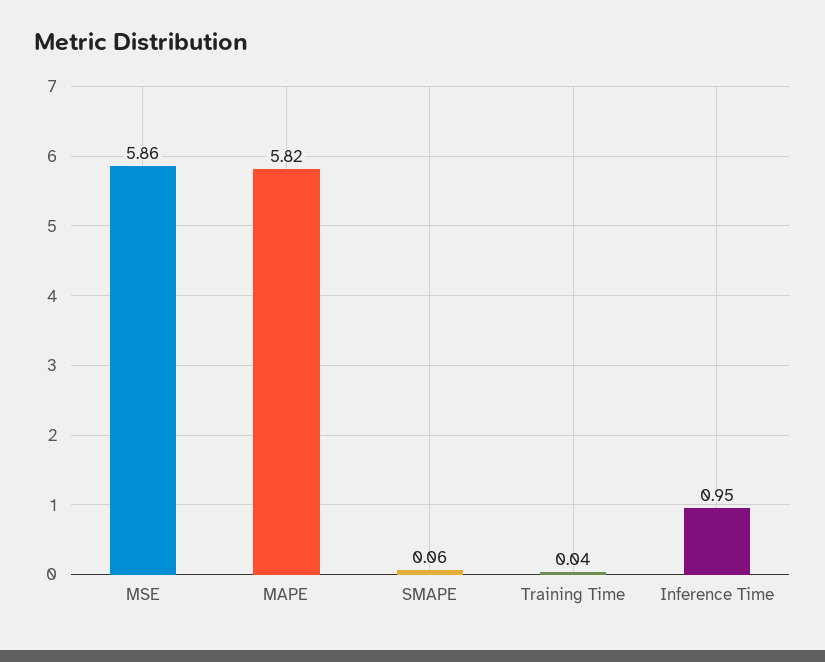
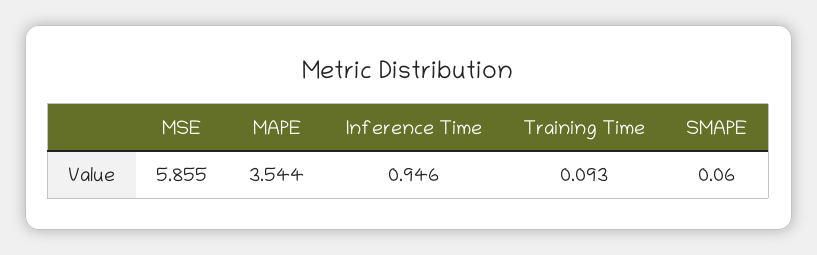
MAPE: 5.82 -> 3.544
Training Time: 0.04 -> 0.093

